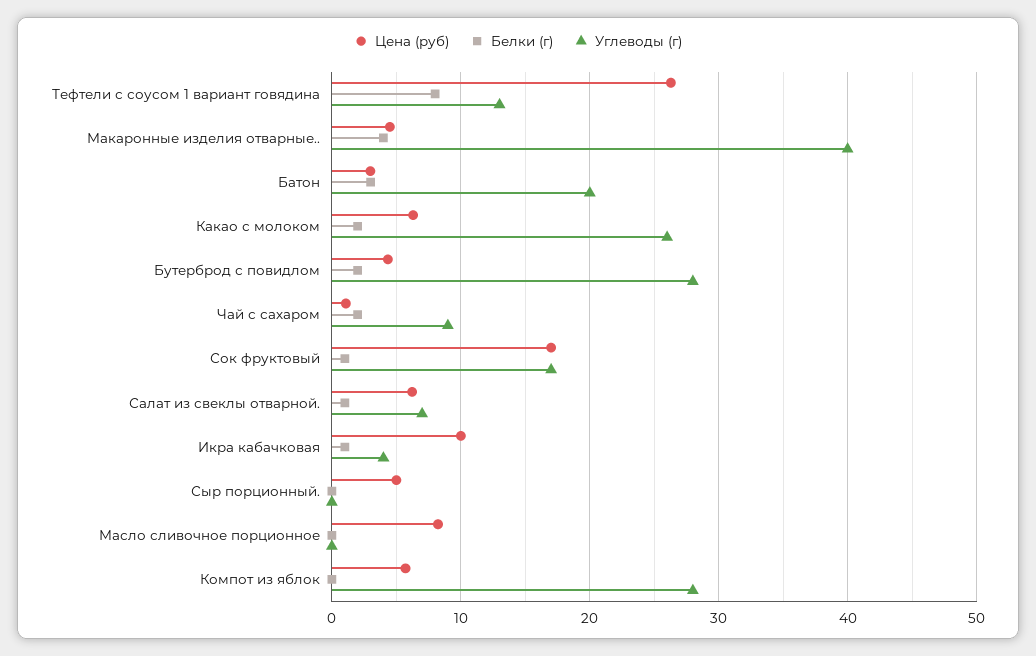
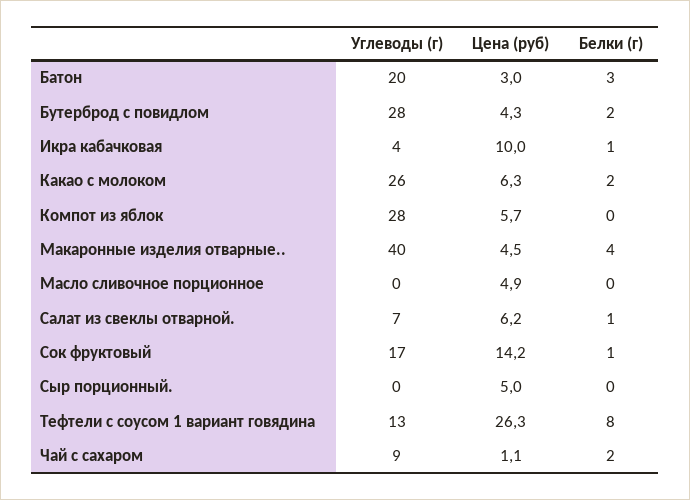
Цена (руб), Сок фруктовый: 17 -> 14.2
Цена (руб), Масло сливочное порционное: 8 -> 4.9

